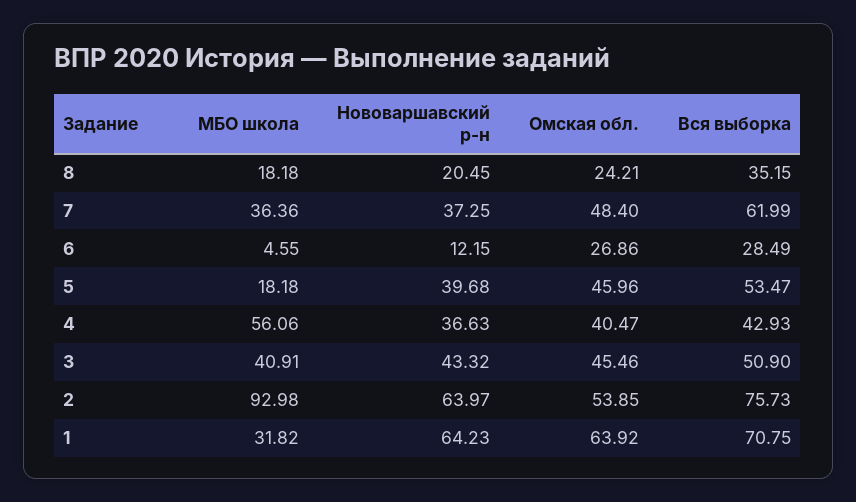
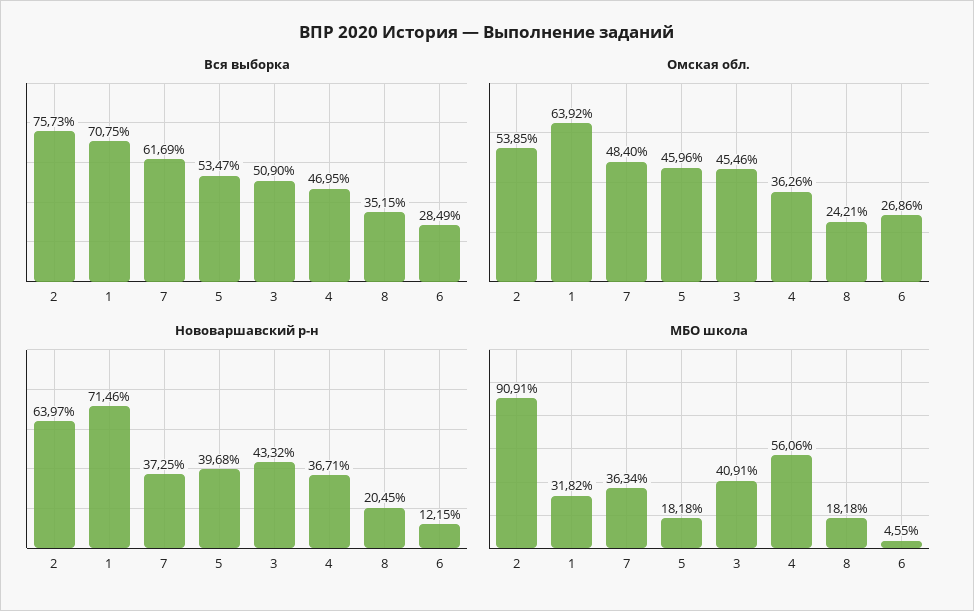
МБО школа, 7: 36.36 -> 36.34
Вся выборка, 7: 61.99 -> 61.69
Нововаршавский р-н, 4: 36.63 -> 36.71
Омская обл., 4: 40.47 -> 36.26
Вся выборка, 4: 42.93 -> 46.95
МБО школа, 2: 92.98 -> 90.91
Нововаршавский р-н, 1: 64.23 -> 71.46

